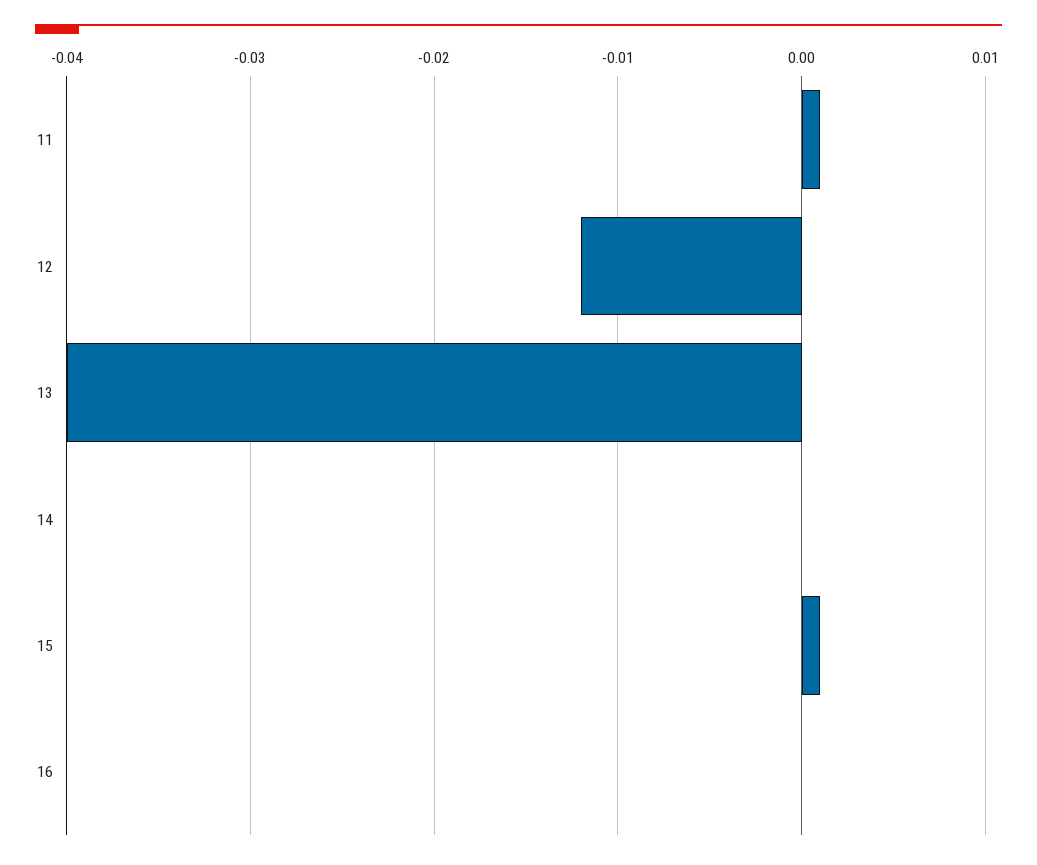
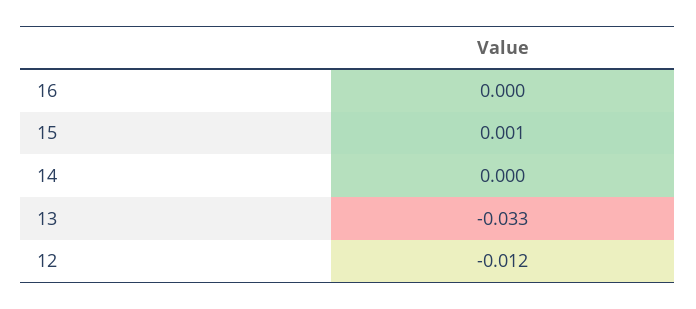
11: 0.001 -> none
13: -0.04 -> -0.033

